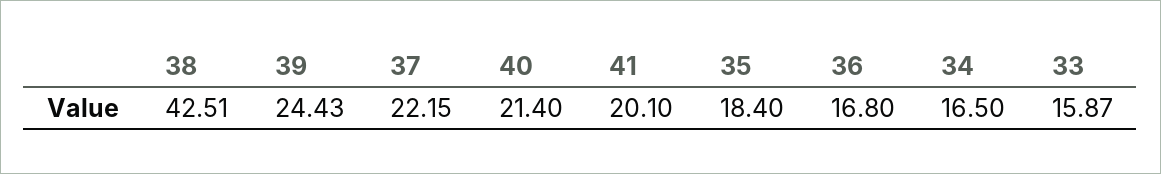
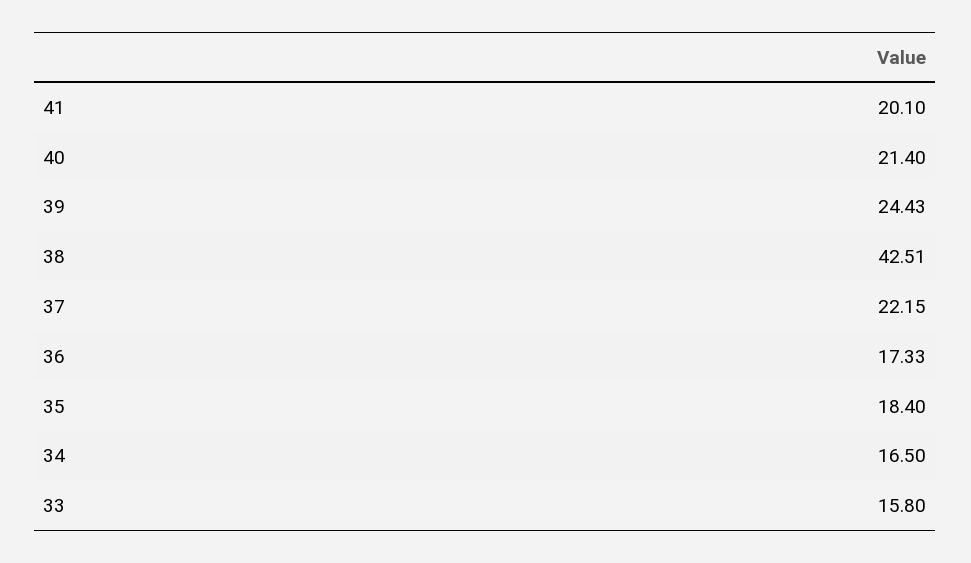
36: 16.8 -> 17.33
33: 15.87 -> 15.8

